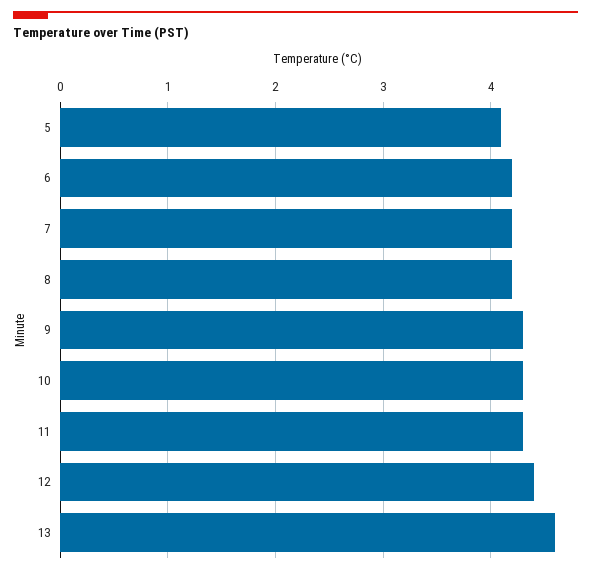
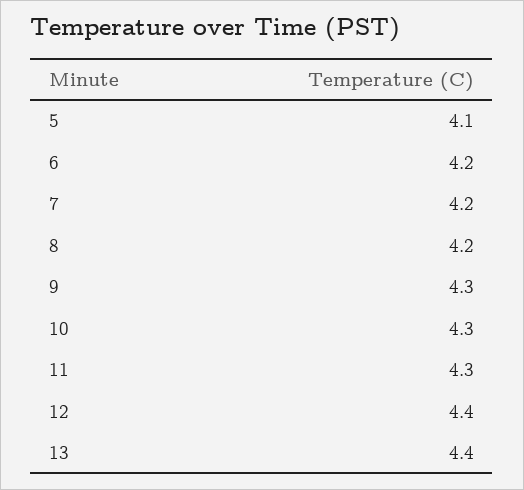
13: 4.6 -> 4.4

